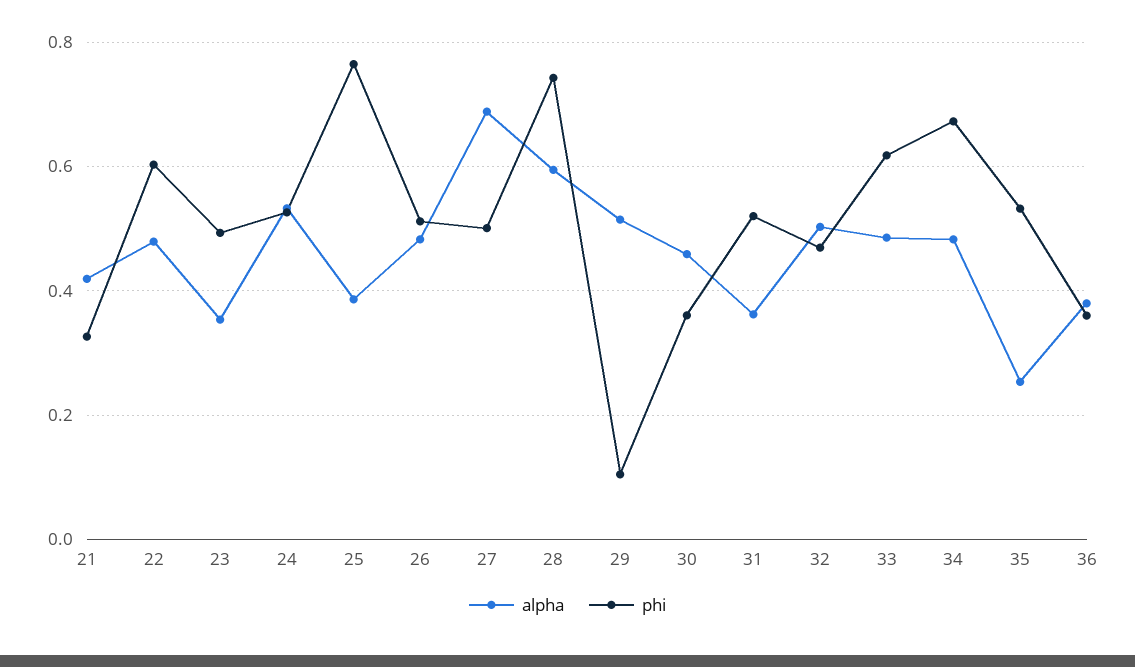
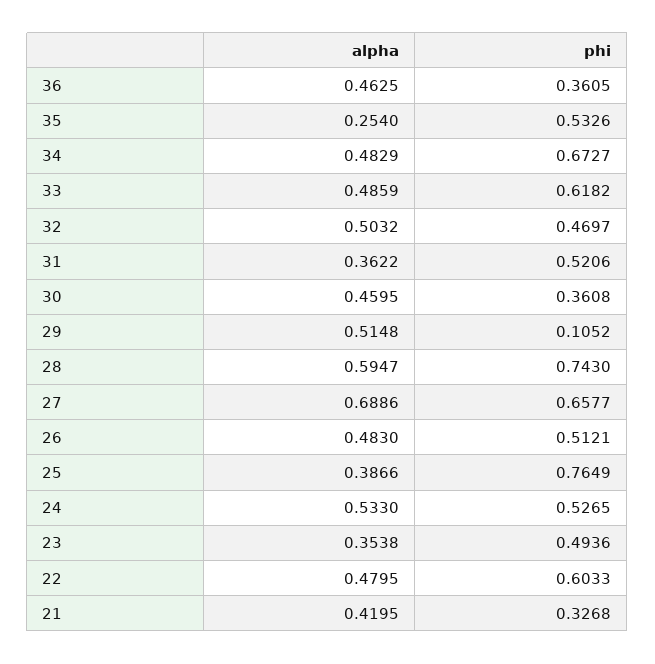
phi, 27: 0.5 -> 0.6577
alpha, 36: 0.38 -> 0.4625

